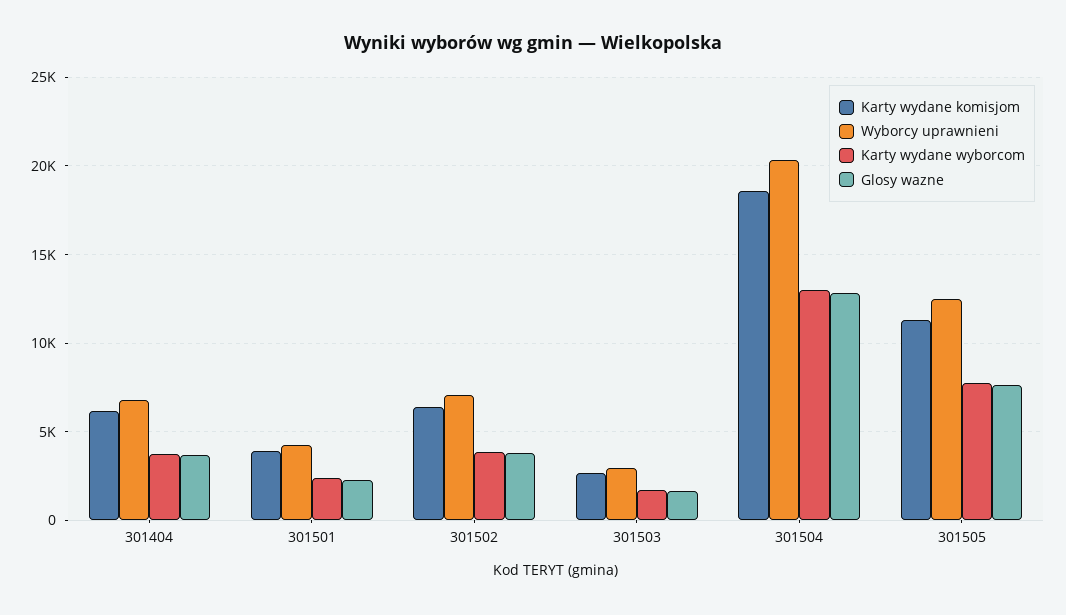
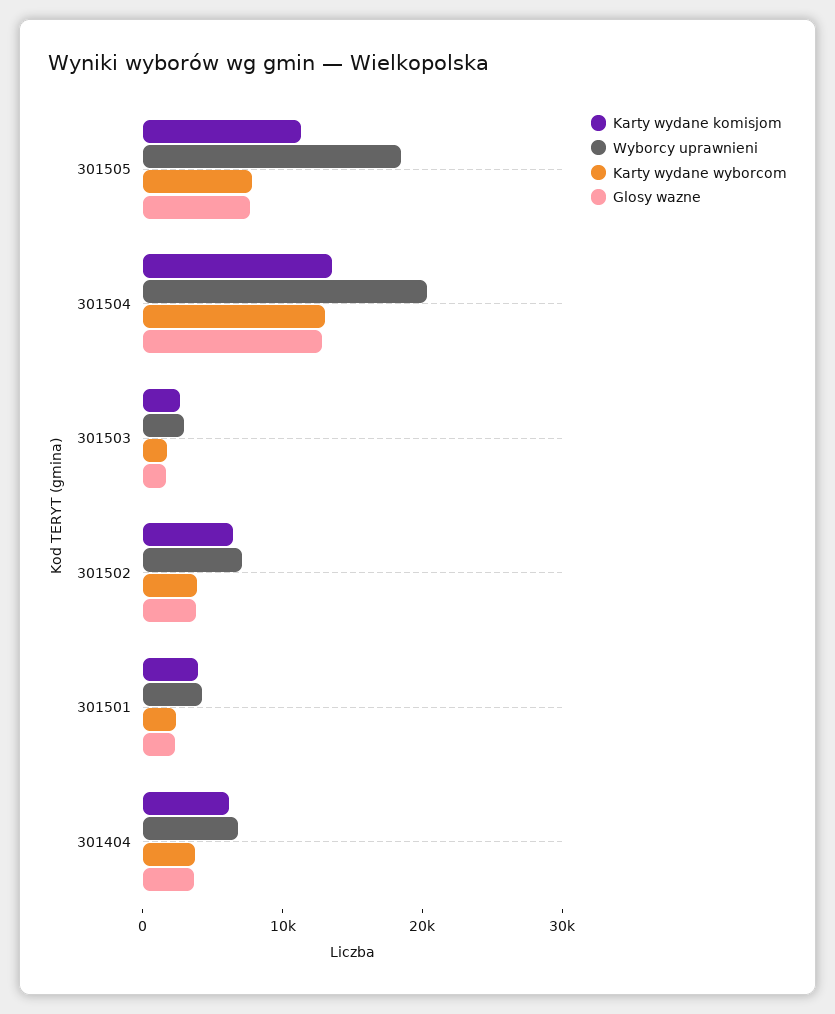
Karty wydane komisjom, 301504: 18500 -> 14000
Wyborcy uprawnieni, 301505: 12500 -> 18000

